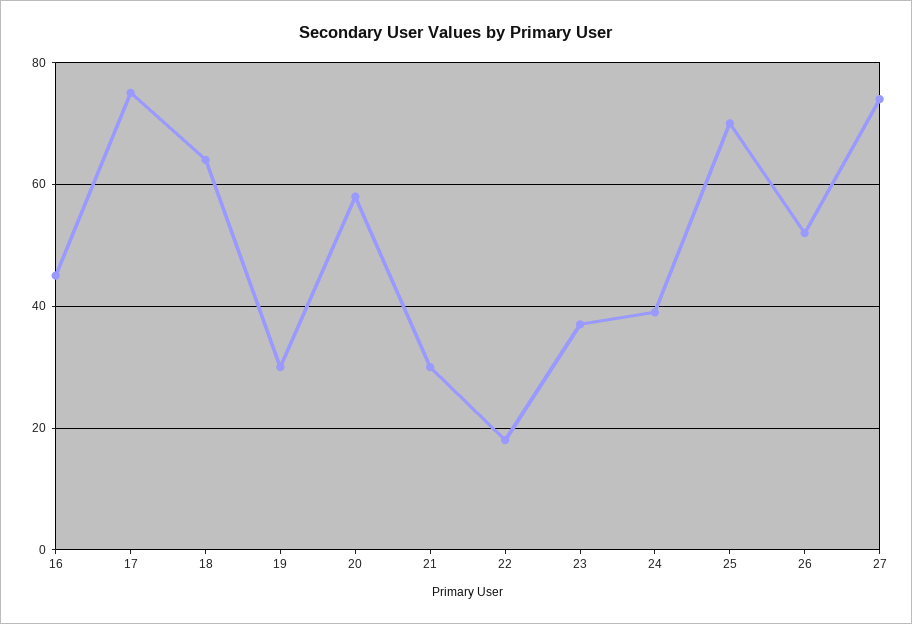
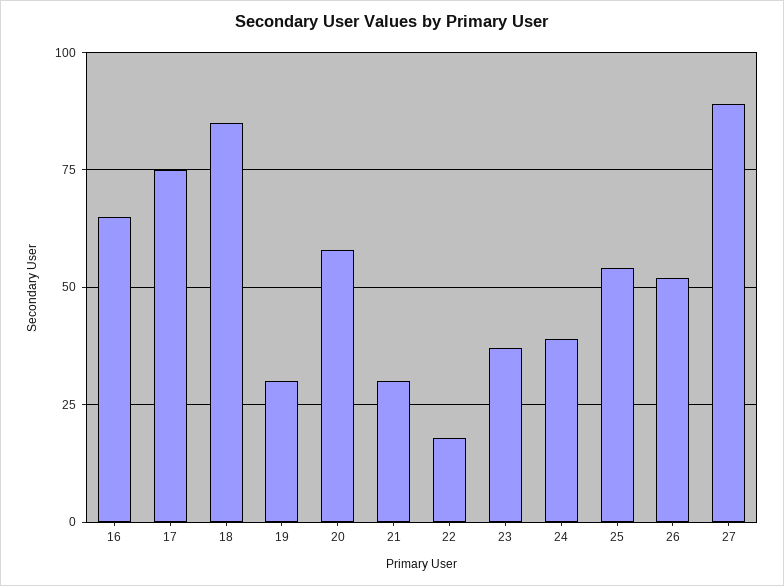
16: 45 -> 65
18: 65 -> 85
25: 70 -> 55
27: 75 -> 90

